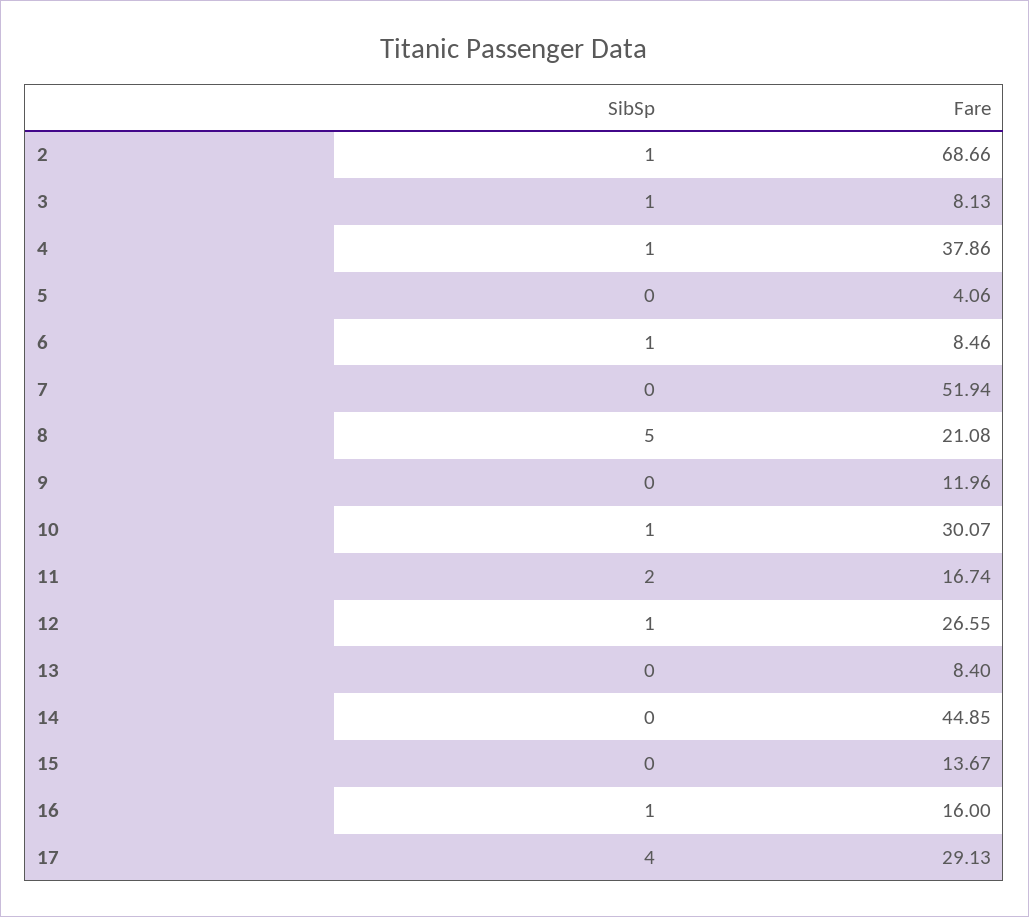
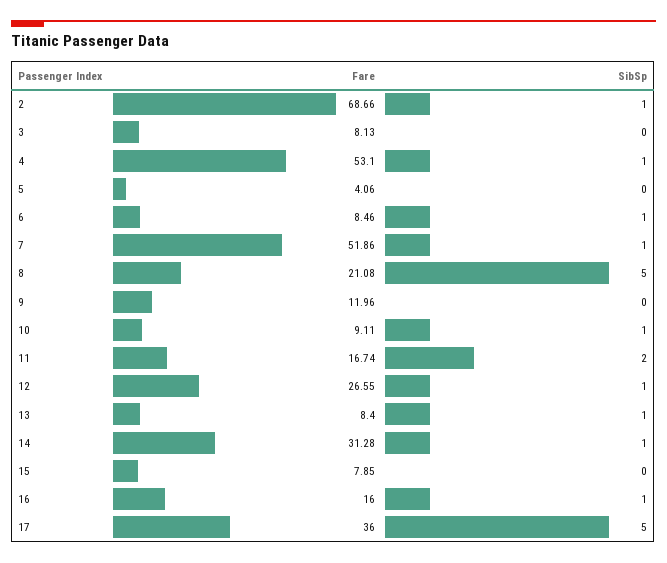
SibSp, 3: 1 -> 0
Fare, 4: 37.86 -> 53.1
SibSp, 7: 0 -> 1
Fare, 7: 51.94 -> 51.86
Fare, 10: 30.07 -> 9.11
SibSp, 13: 0 -> 1
SibSp, 14: 0 -> 1
Fare, 14: 44.85 -> 31.28
Fare, 15: 13.67 -> 7.85
SibSp, 17: 4 -> 5
Fare, 17: 29.13 -> 36

